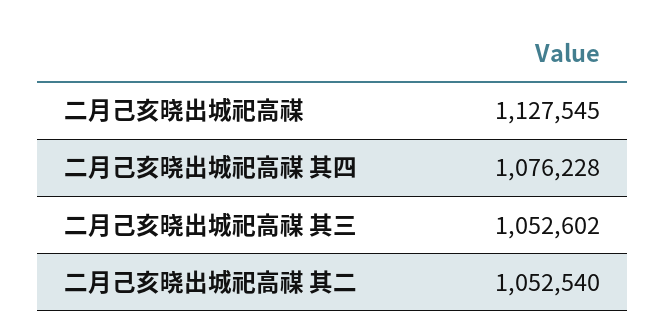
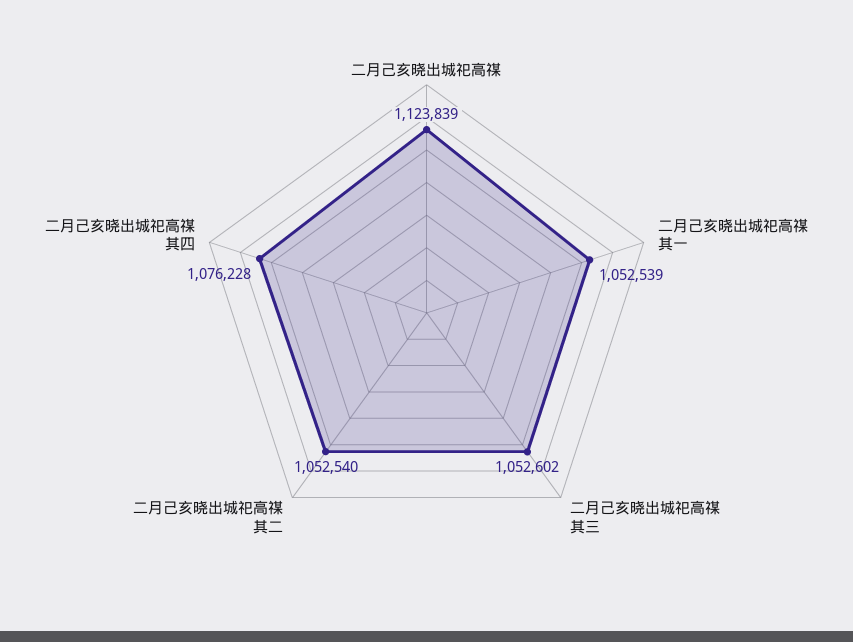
二月己亥晓出城祀高禖: 1127545 -> 1123839
二月己亥晓出城祀高禖 其一: none -> 1052539

